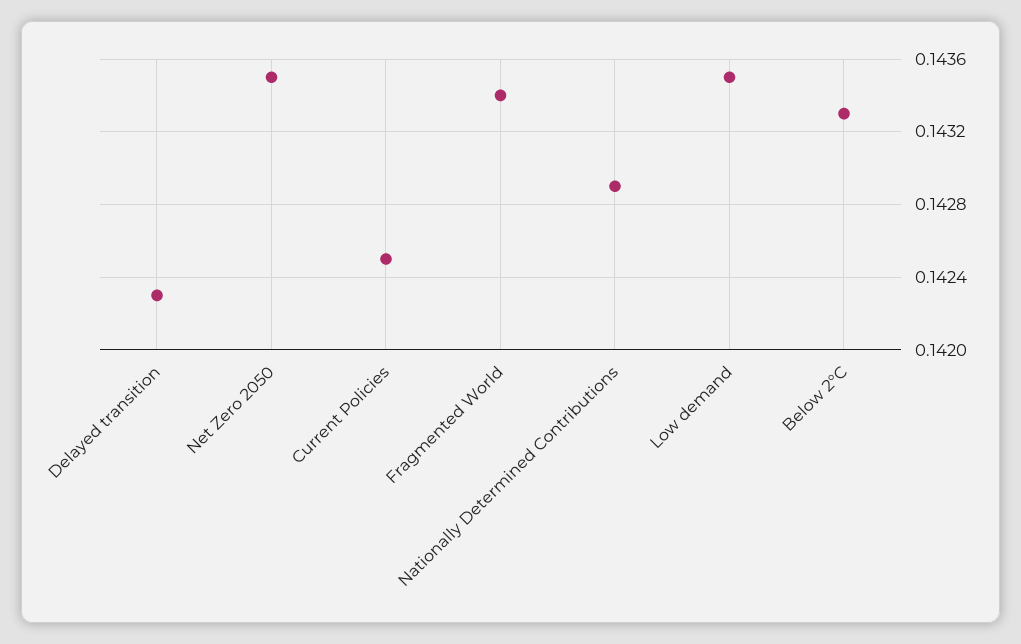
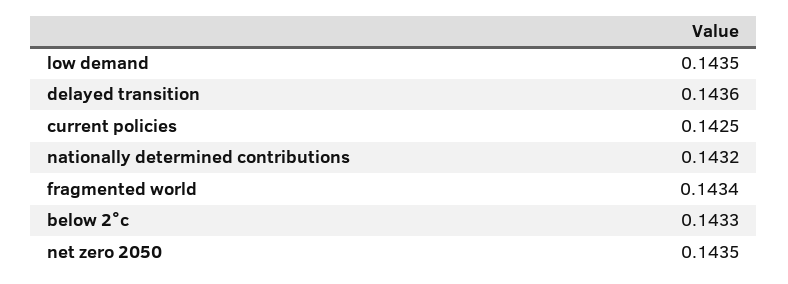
Delayed transition: 0.1423 -> 0.1436
Nationally Determined Contributions: 0.1429 -> 0.1432

